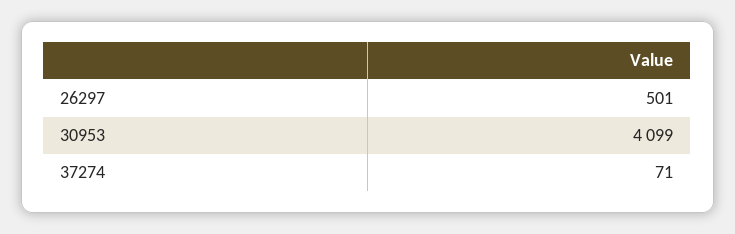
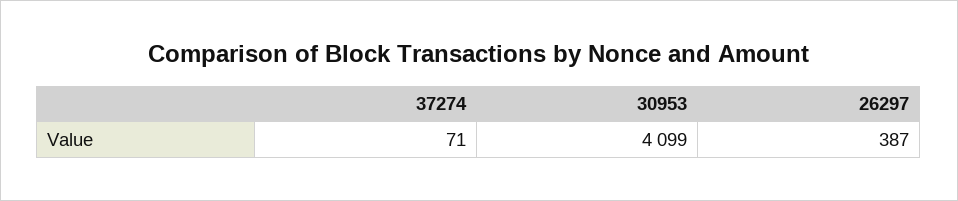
26297: 501 -> 387

